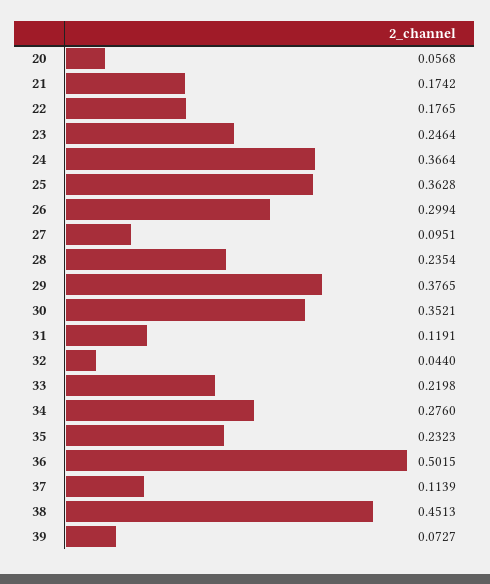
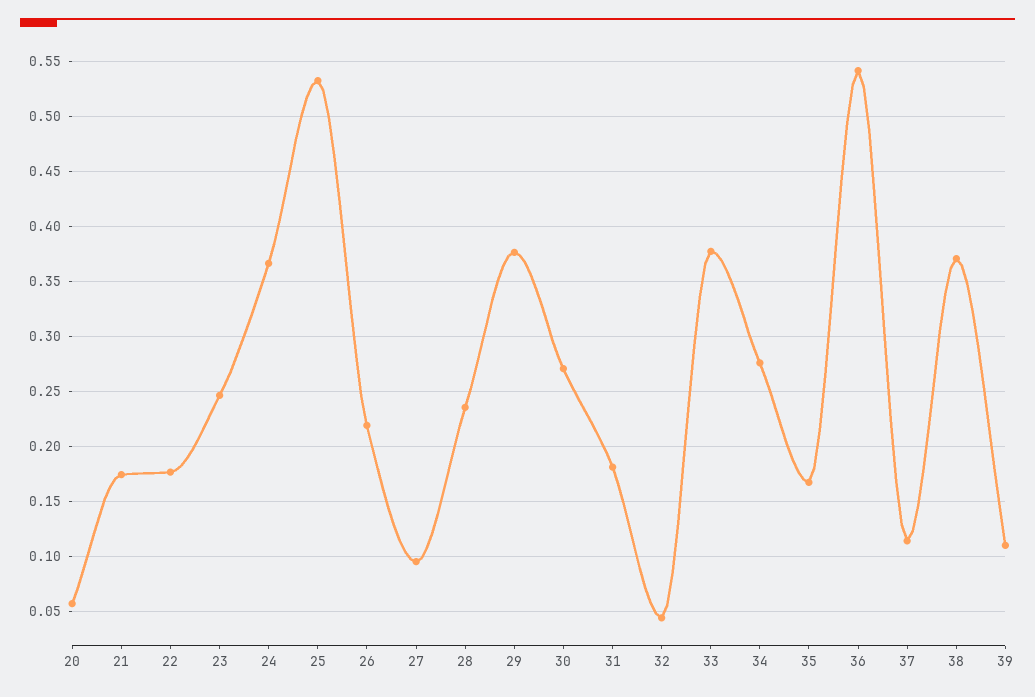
25: 0.3628 -> 0.53
26: 0.2994 -> 0.22
30: 0.3521 -> 0.27
31: 0.1191 -> 0.18
33: 0.2198 -> 0.38
35: 0.2323 -> 0.17
36: 0.5015 -> 0.54
38: 0.4513 -> 0.37
39: 0.0727 -> 0.11

